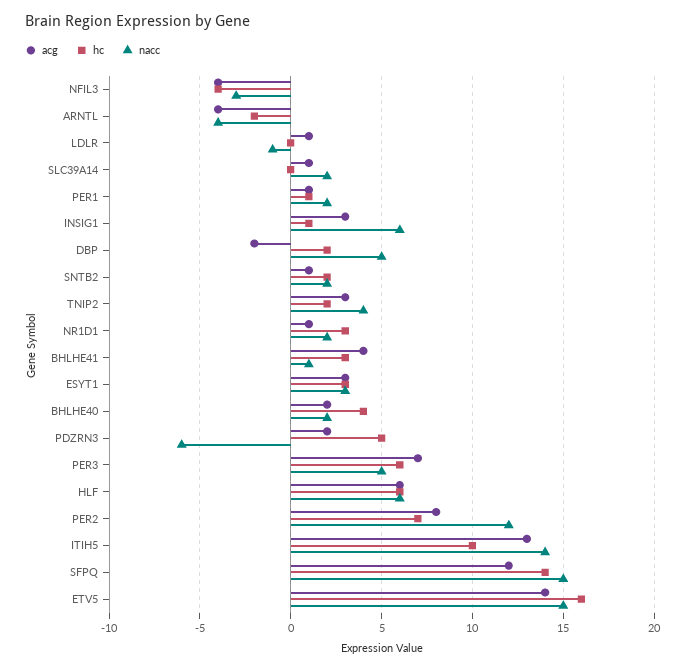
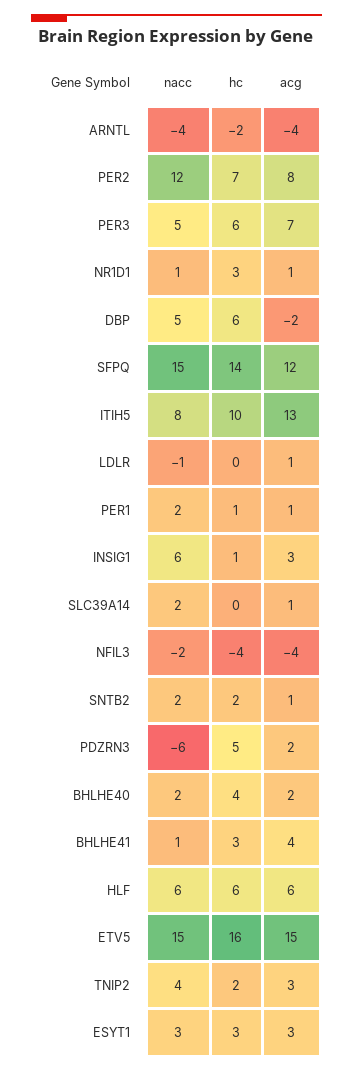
nacc, NFIL3: -3 -> -2
hc, DBP: 2 -> 6
nacc, NR1D1: 2 -> 1
nacc, ITIH5: 14 -> 8
acg, ETV5: 14 -> 15

